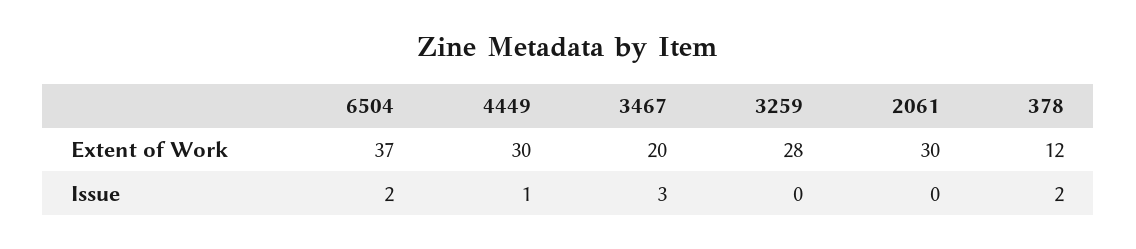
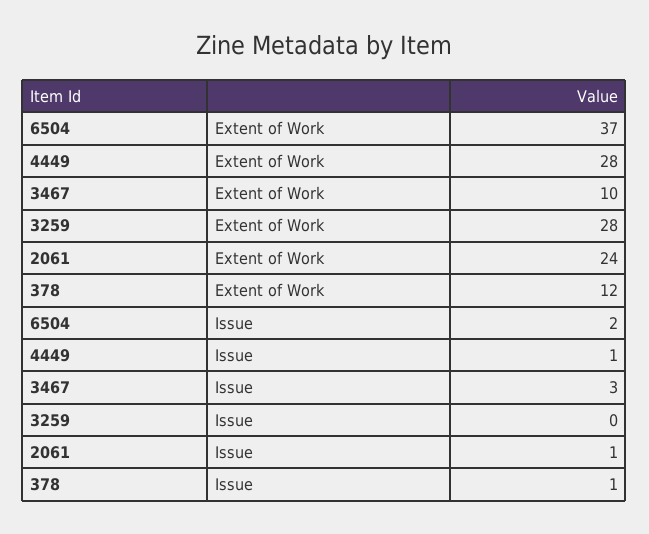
4449, Extent of Work: 30 -> 28
3467, Extent of Work: 20 -> 10
2061, Extent of Work: 30 -> 24
2061, Issue: 0 -> 1
378, Issue: 2 -> 1

